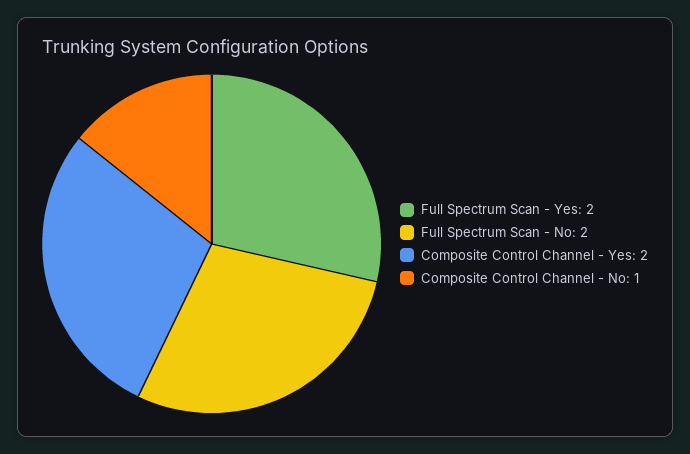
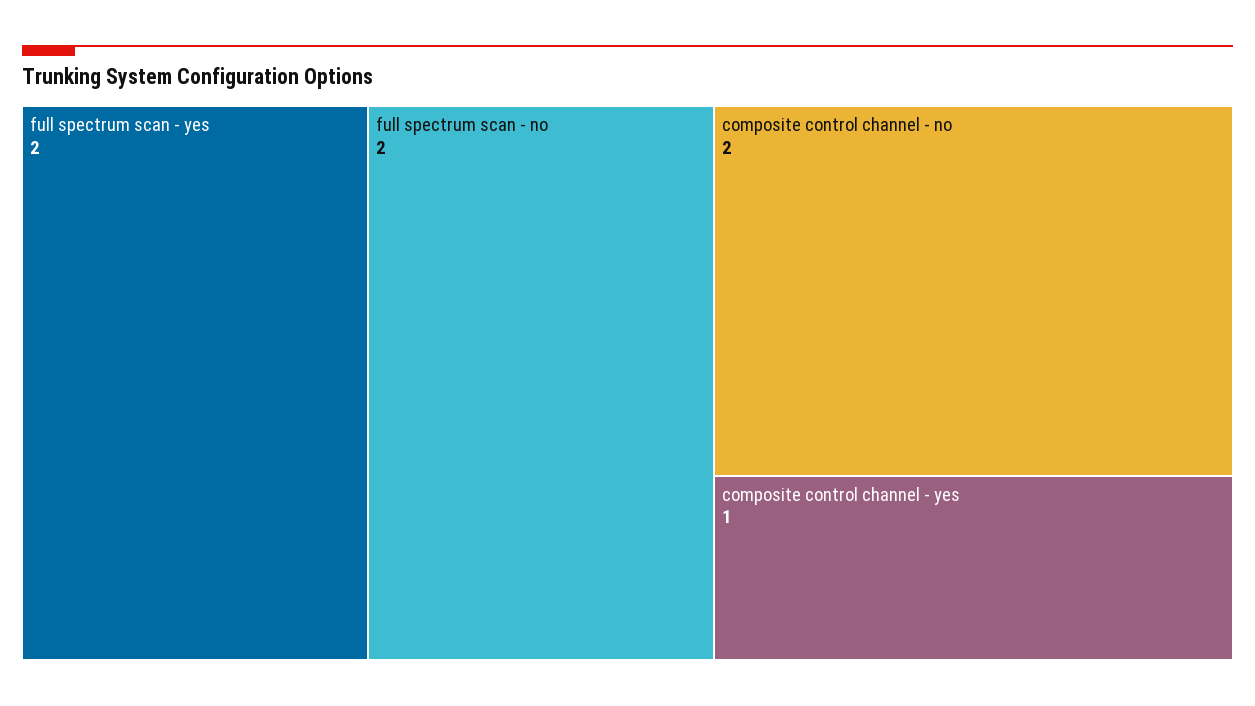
Composite Control Channel - Yes: 2 -> 1
Composite Control Channel - No: 1 -> 2

